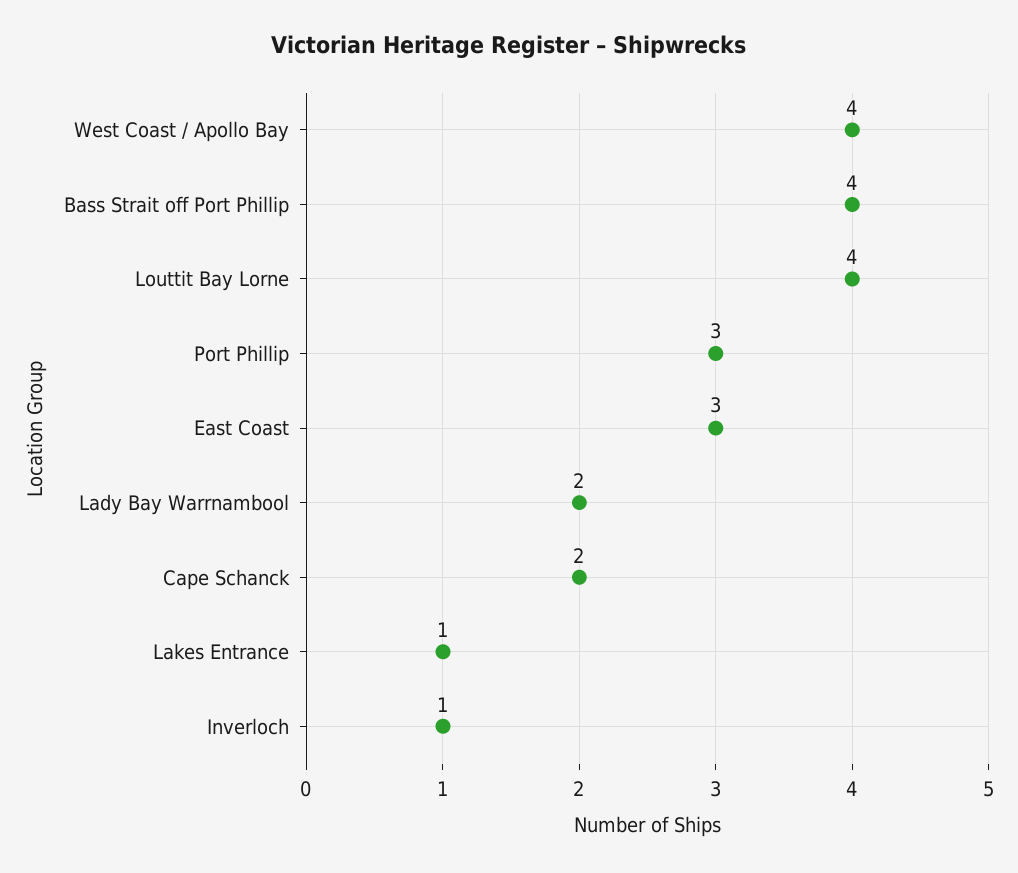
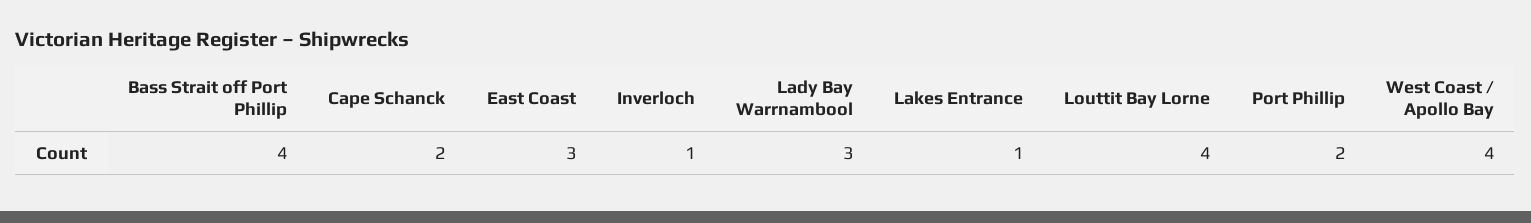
Port Phillip: 3 -> 2
Lady Bay Warrnambool: 2 -> 3

